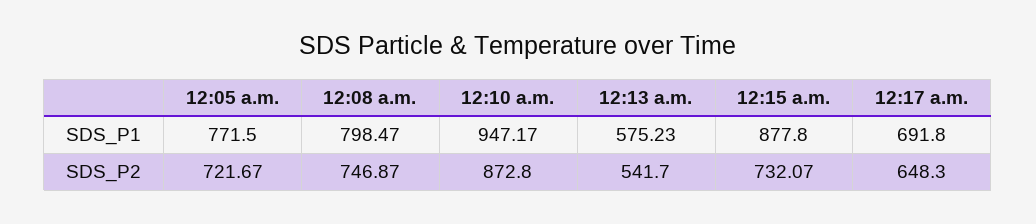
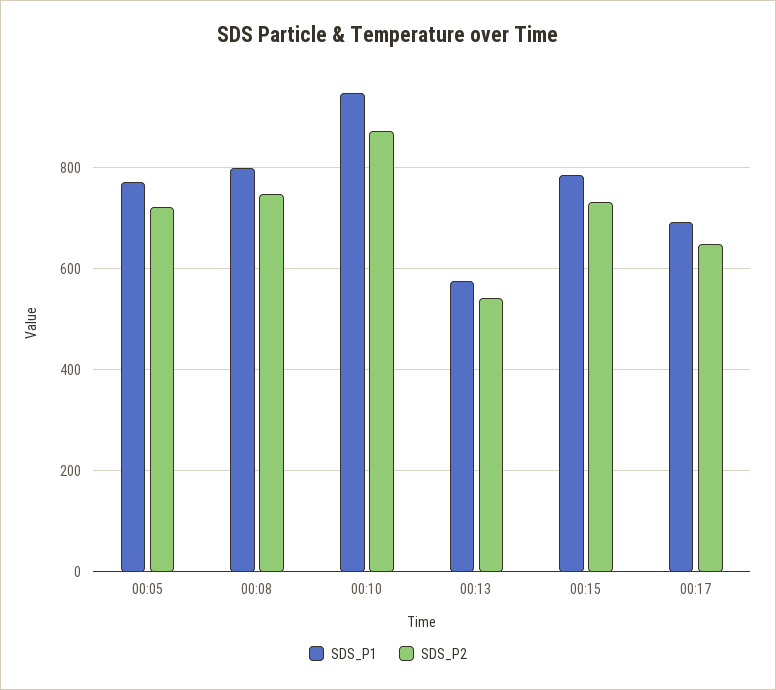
SDS_P1, 12:15 a.m.: 877.8 -> 780

